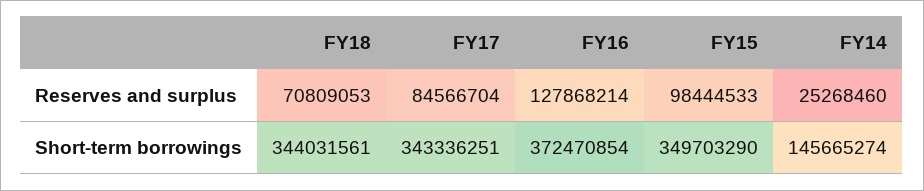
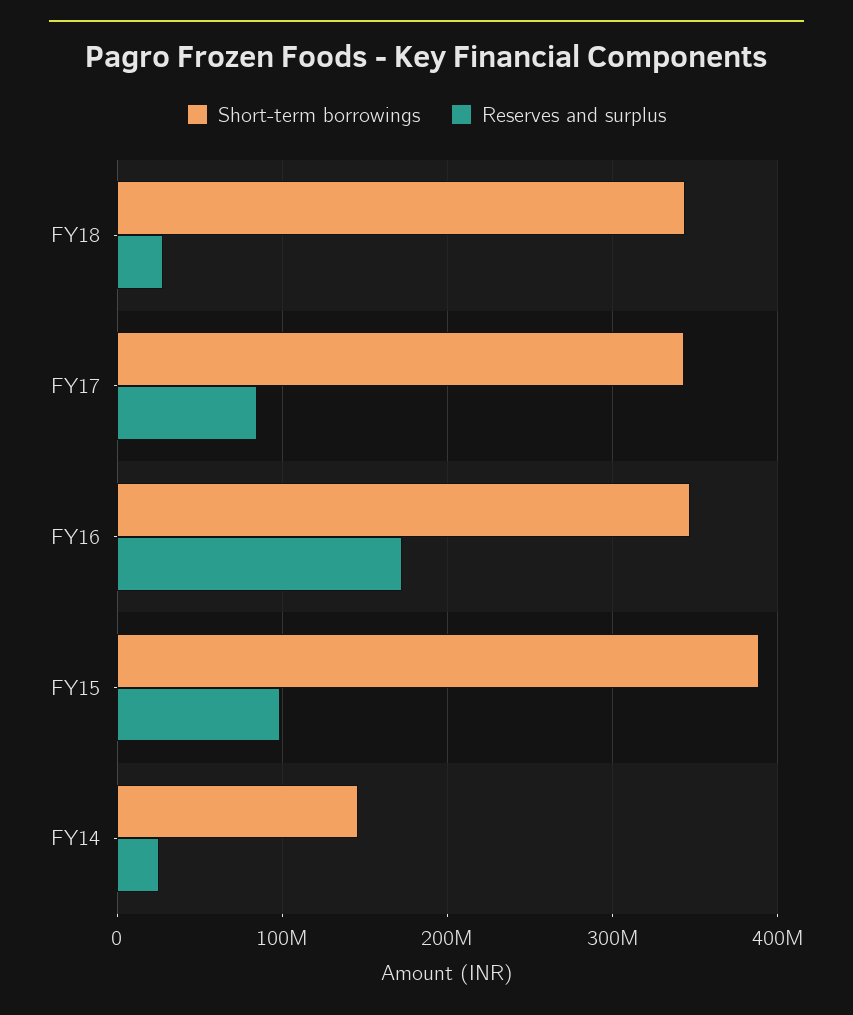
Reserves and surplus, FY18: 70809053 -> 30000000
Reserves and surplus, FY16: 127868214 -> 170000000
Short-term borrowings, FY16: 372470854 -> 350000000
Short-term borrowings, FY15: 349703290 -> 390000000

